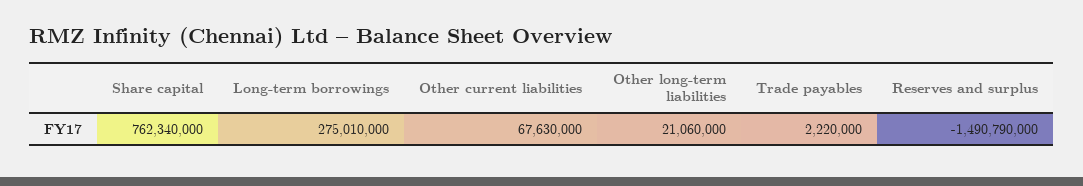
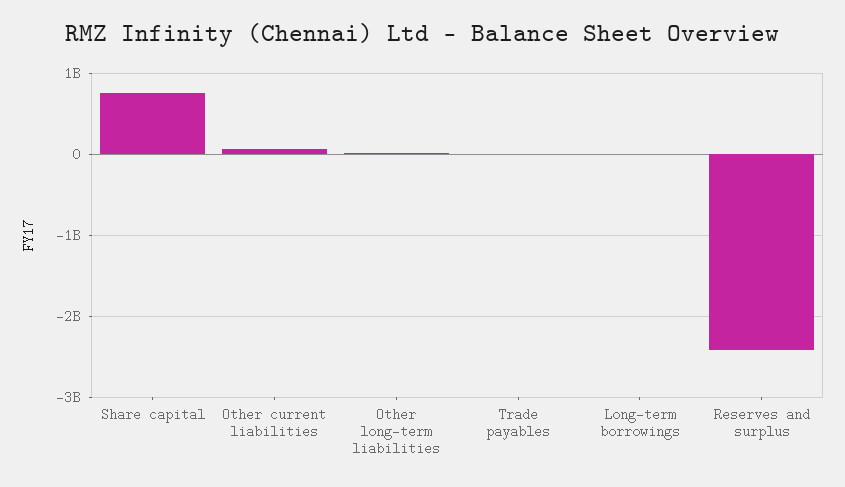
Long-term borrowings: 275010000 -> 0
Reserves and surplus: -1490790000 -> -2400000000

